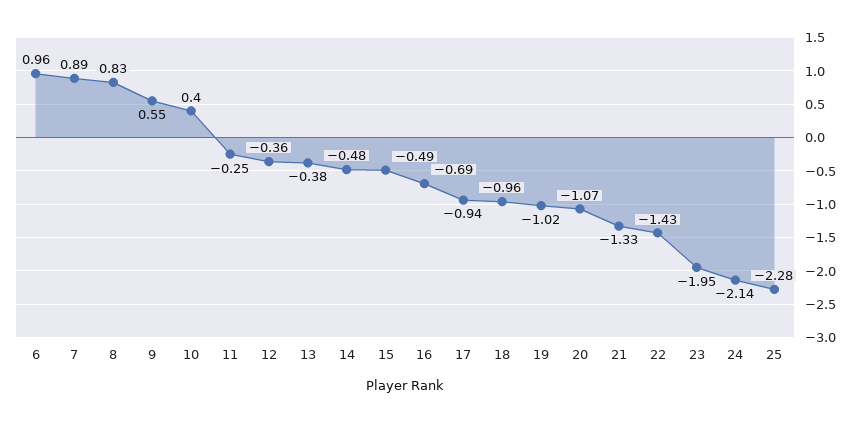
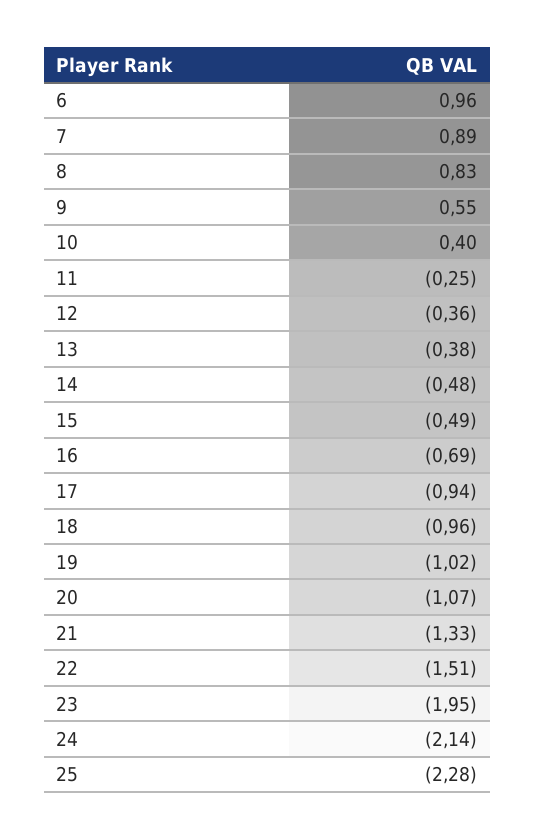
22: -1.43 -> -1.51

